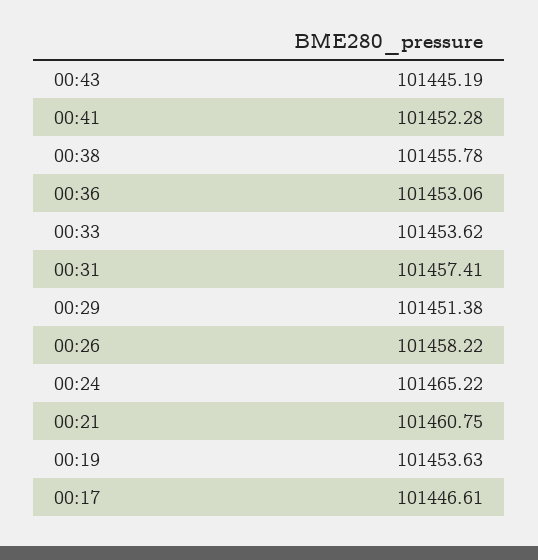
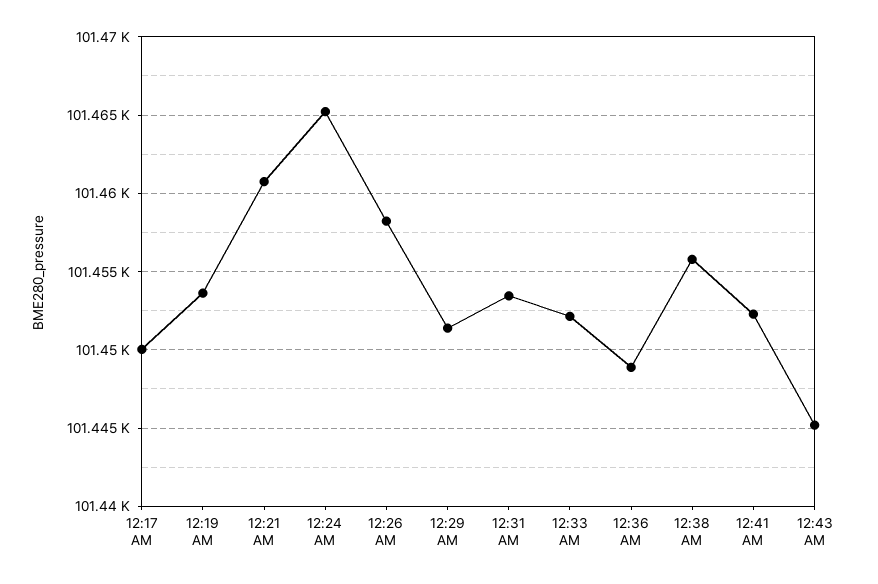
00:36: 101453.06 -> 101449
00:33: 101453.62 -> 101452
00:31: 101457.41 -> 101453.5
00:17: 101446.61 -> 101450

